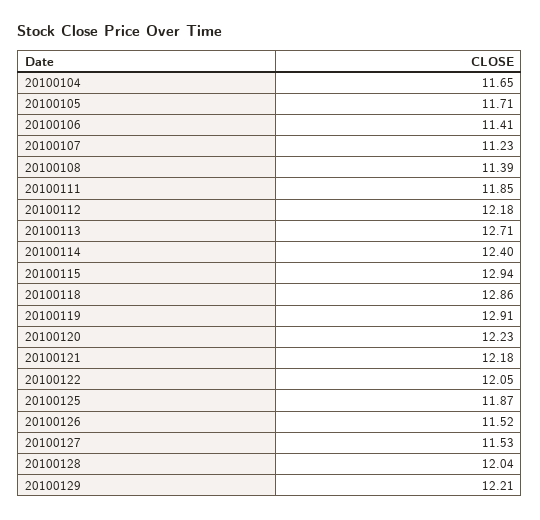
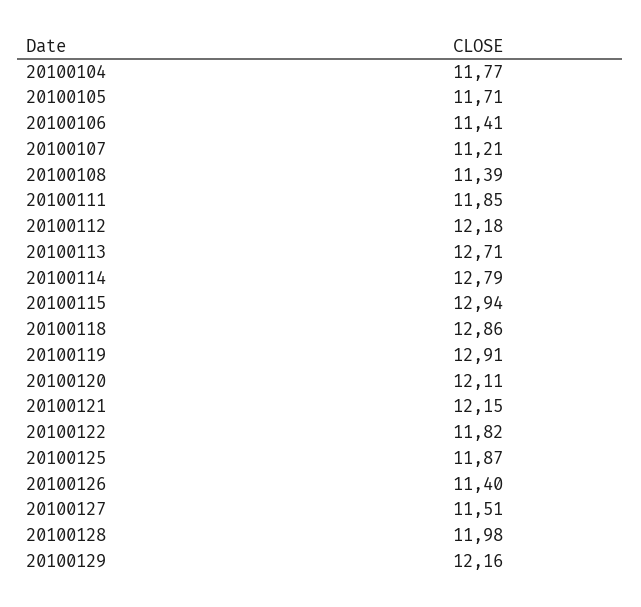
20100104: 11.65 -> 11.77
20100107: 11.23 -> 11.21
20100114: 12.4 -> 12.79
20100120: 12.23 -> 12.11
20100121: 12.18 -> 12.15
20100122: 12.05 -> 11.82
20100126: 11.52 -> 11.4
20100127: 11.53 -> 11.51
20100128: 12.04 -> 11.98
20100129: 12.21 -> 12.16

